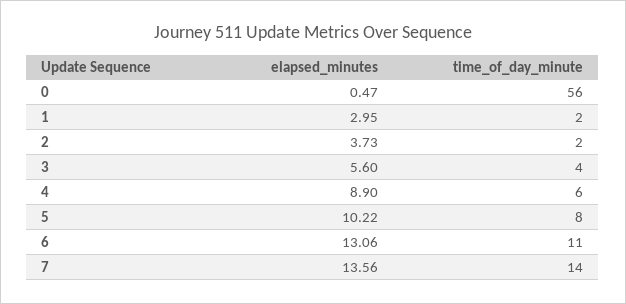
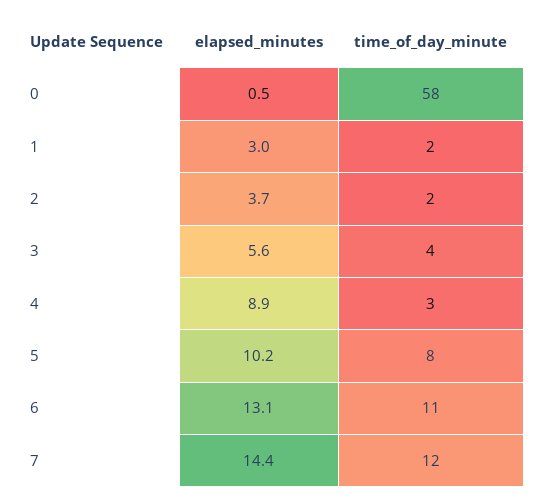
time_of_day_minute, 0: 56 -> 58
time_of_day_minute, 4: 6 -> 3
elapsed_minutes, 7: 13.56 -> 14.4
time_of_day_minute, 7: 14 -> 12

